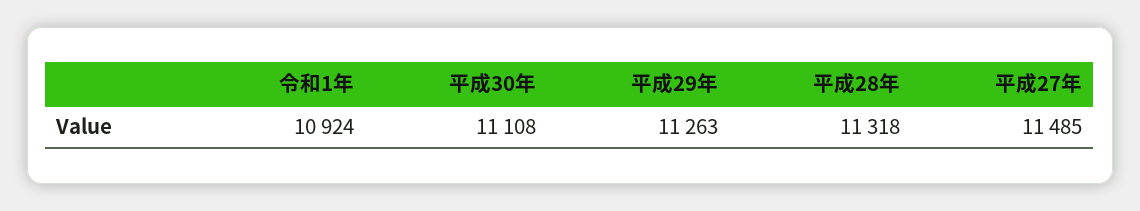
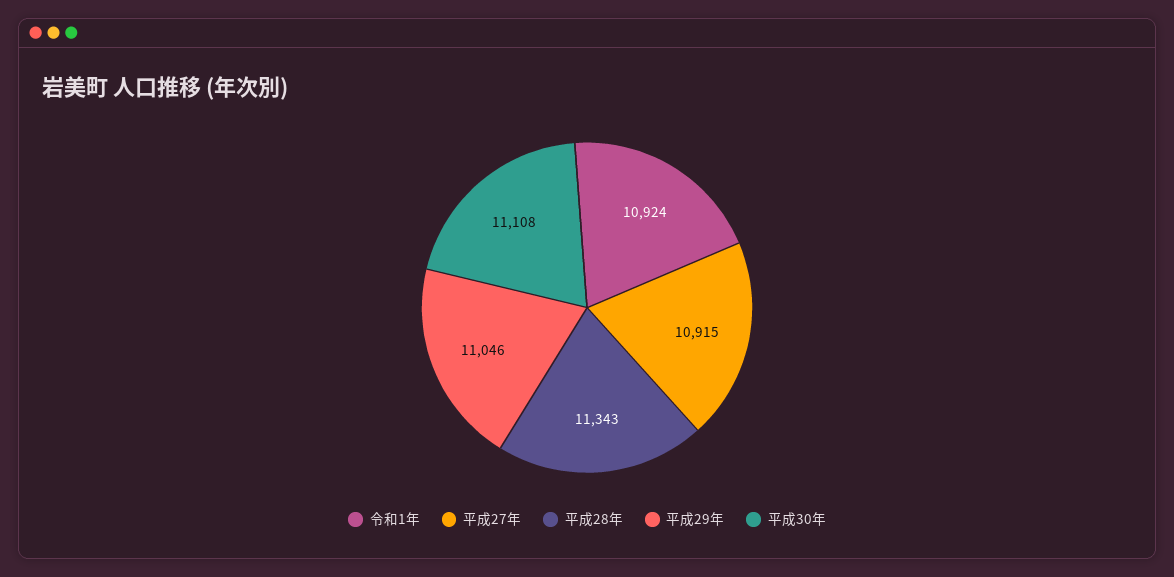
平成29年: 11263 -> 11046
平成28年: 11318 -> 11343
平成27年: 11485 -> 10915

